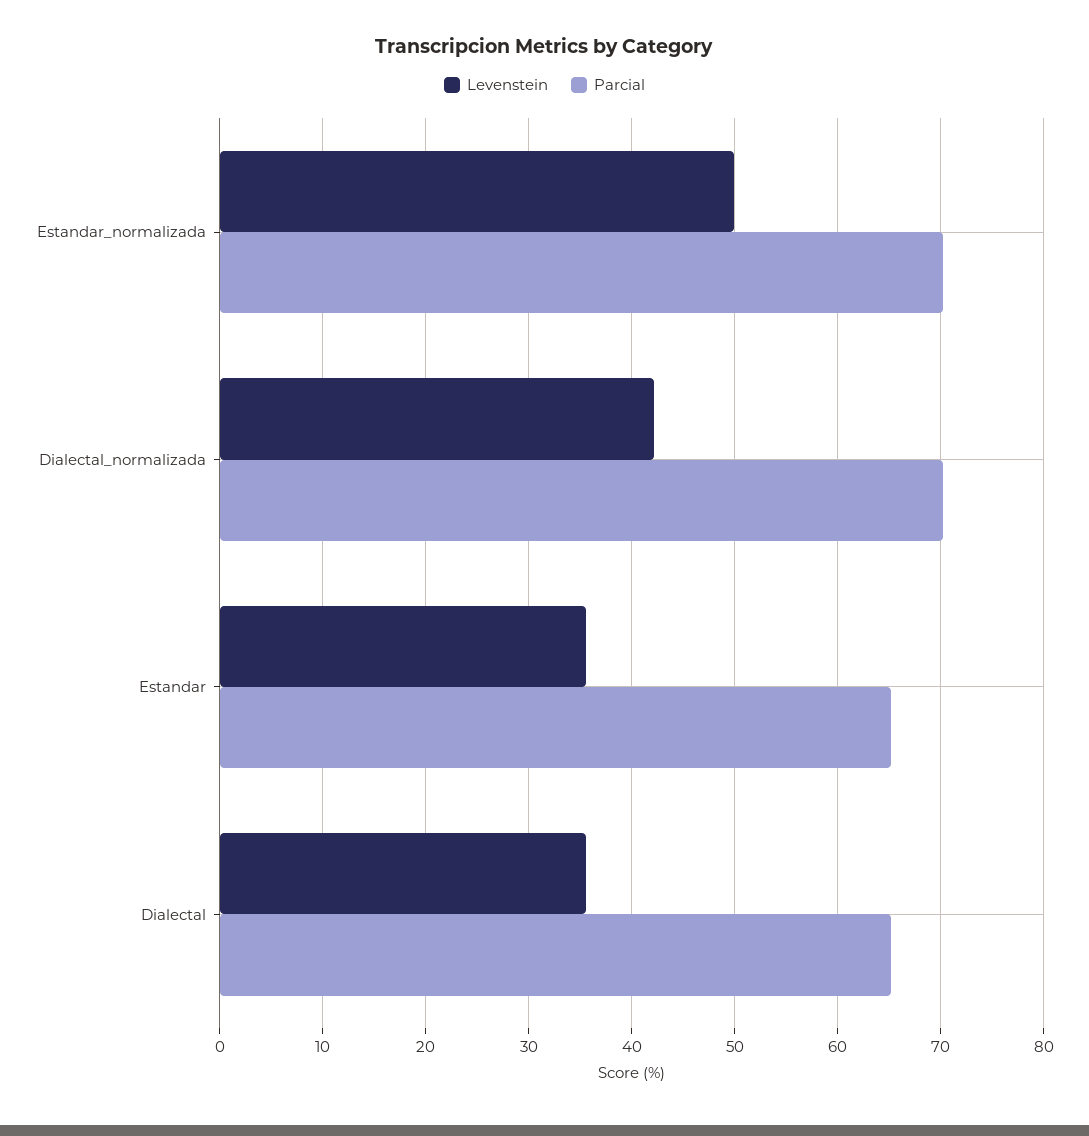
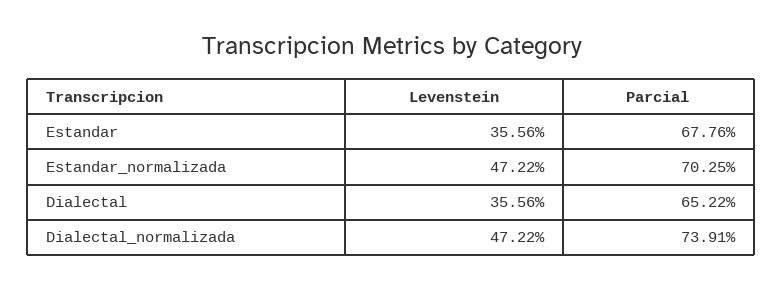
Levenstein, Estandar_normalizada: 50 -> 47.22
Levenstein, Dialectal_normalizada: 42 -> 47.22
Parcial, Dialectal_normalizada: 70 -> 73.91
Parcial, Estandar: 65 -> 67.76

